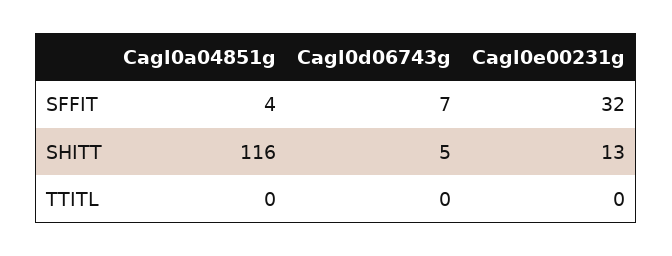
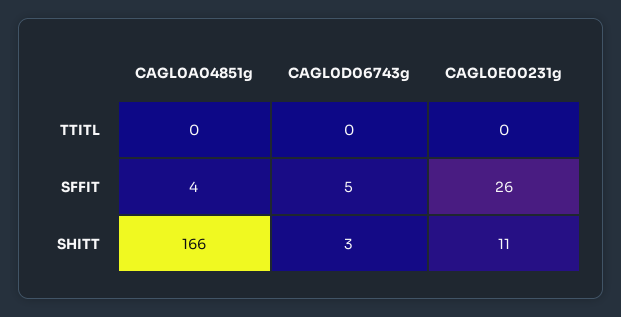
Cagl0d06743g, SFFIT: 7 -> 5
Cagl0e00231g, SFFIT: 32 -> 26
Cagl0a04851g, SHITT: 116 -> 166
Cagl0d06743g, SHITT: 5 -> 3
Cagl0e00231g, SHITT: 13 -> 11

